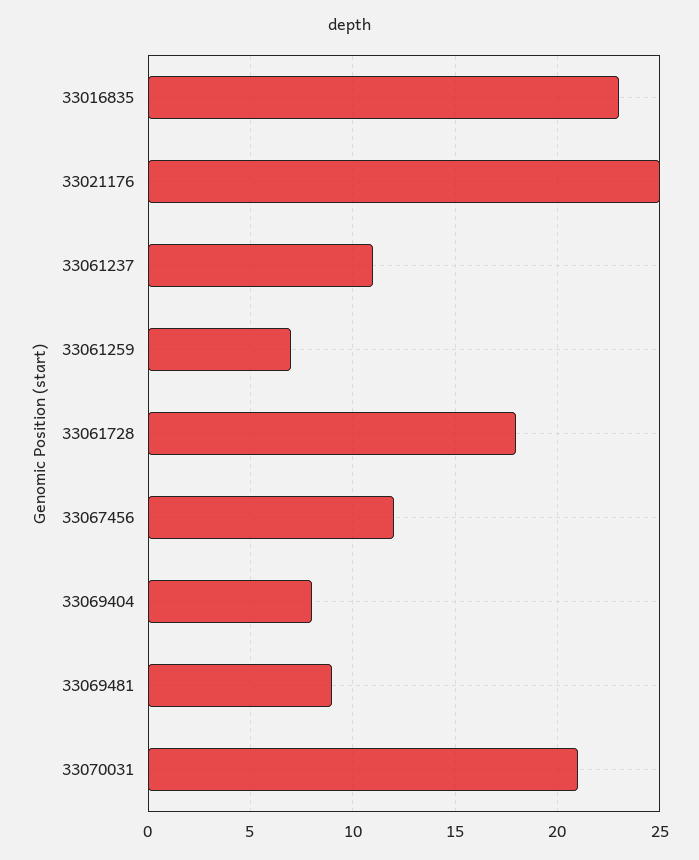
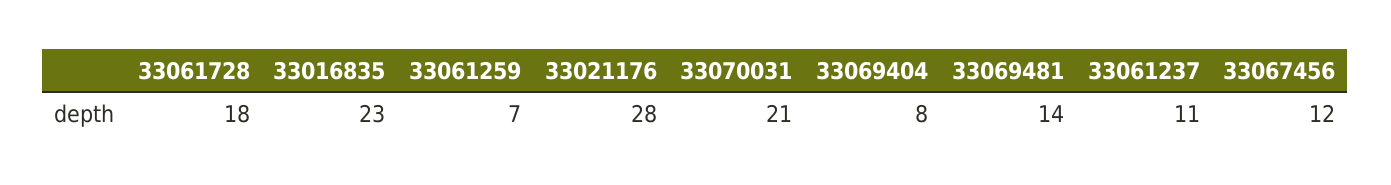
33021176: 25 -> 28
33069481: 9 -> 14

